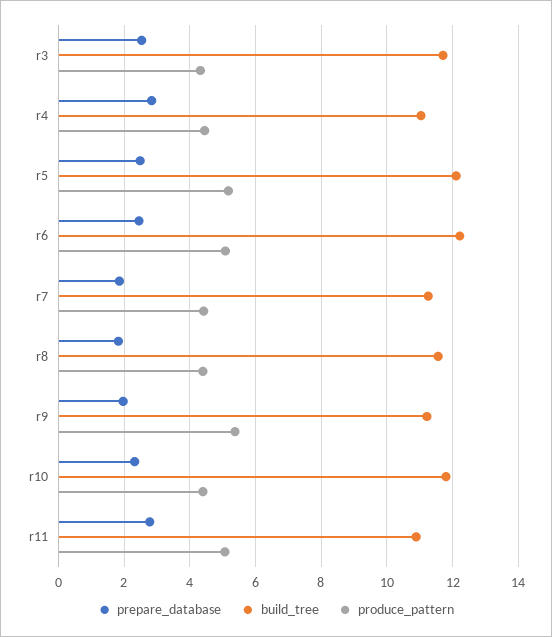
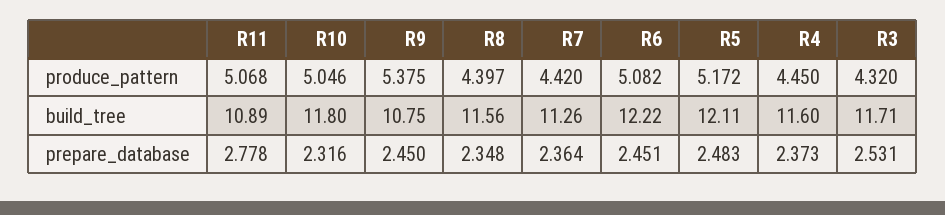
prepare_database, r4: 2.8 -> 2.373
build_tree, r4: 11 -> 11.6
prepare_database, r7: 1.8 -> 2.364
prepare_database, r8: 1.8 -> 2.348
prepare_database, r9: 2 -> 2.45
build_tree, r9: 11.2 -> 10.75
produce_pattern, r10: 4.4 -> 5.046

